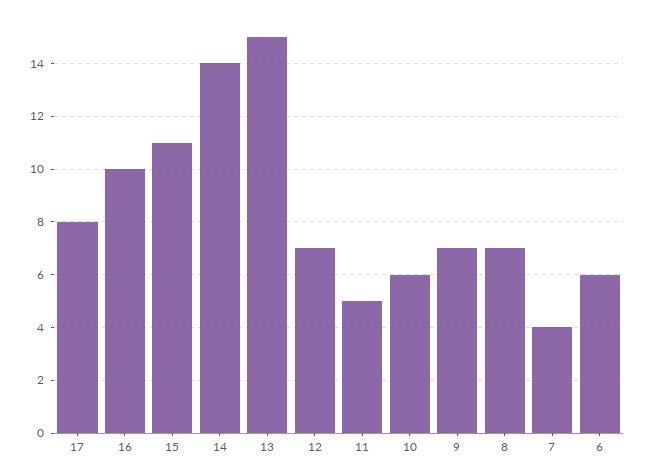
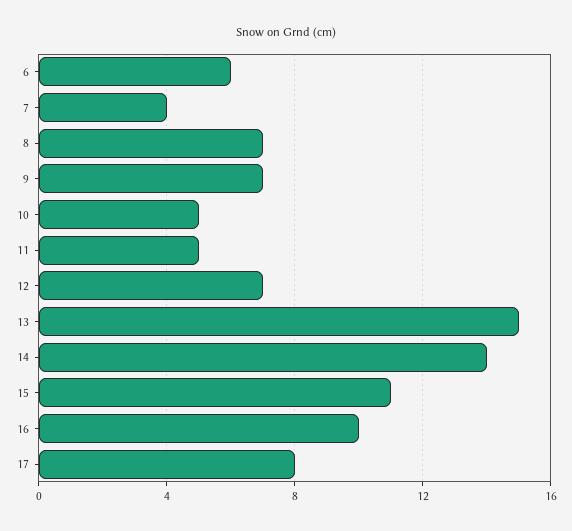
10: 6 -> 5

